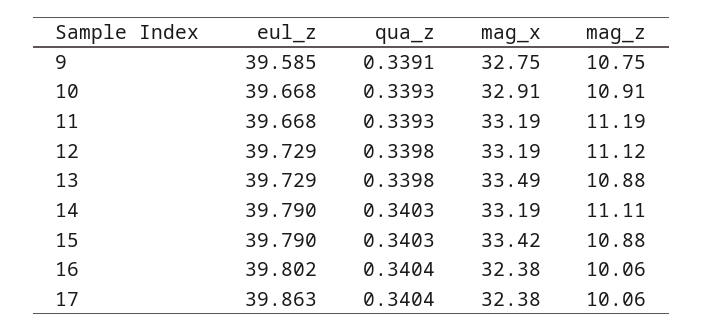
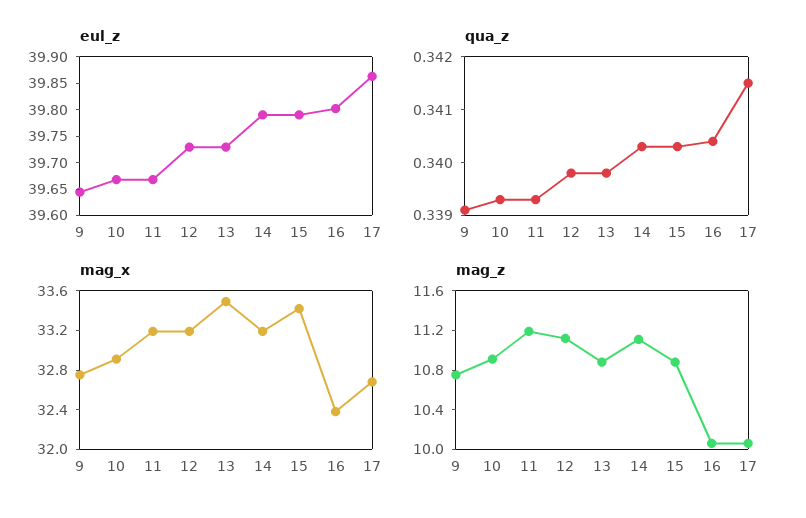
eul_z, 9: 39.585 -> 39.65
qua_z, 17: 0.3404 -> 0.3415
mag_x, 17: 32.38 -> 32.7

